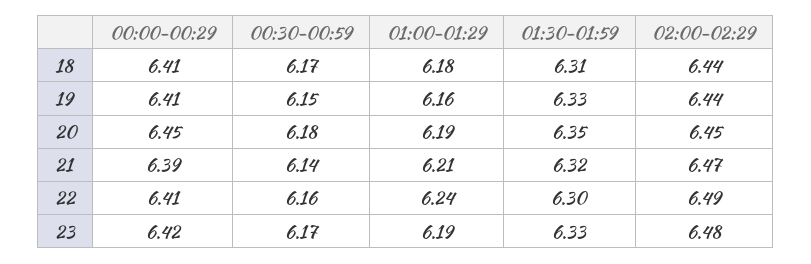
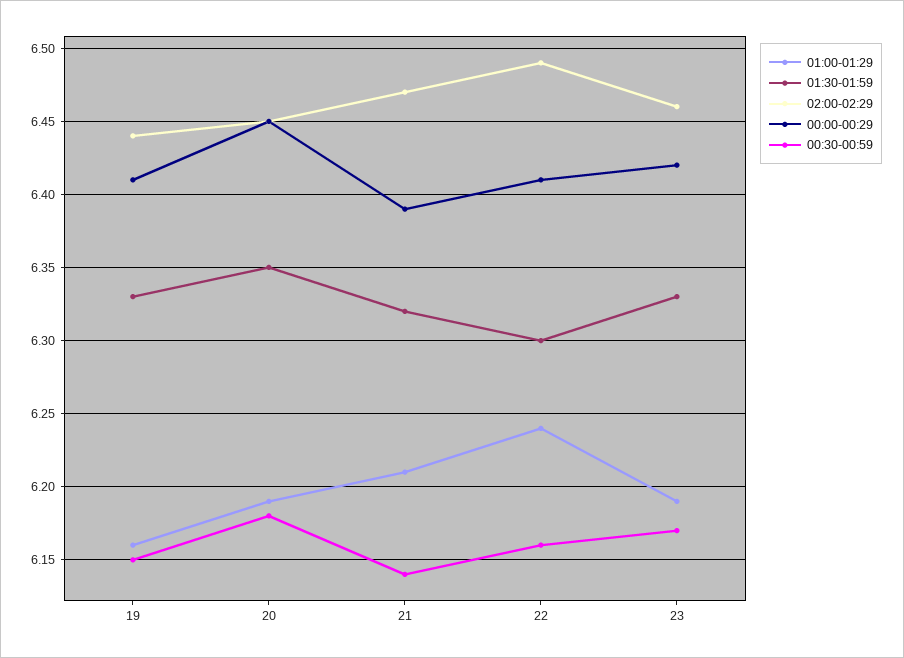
00:00-00:29, 18: 6.41 -> none
00:30-00:59, 18: 6.17 -> none
01:00-01:29, 18: 6.18 -> none
01:30-01:59, 18: 6.31 -> none
02:00-02:29, 18: 6.44 -> none
02:00-02:29, 23: 6.48 -> 6.46

